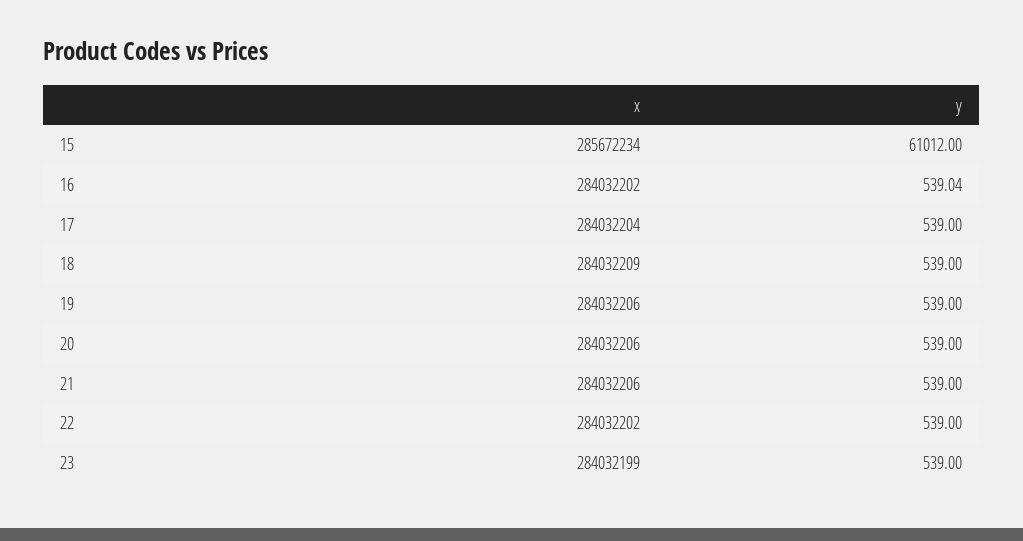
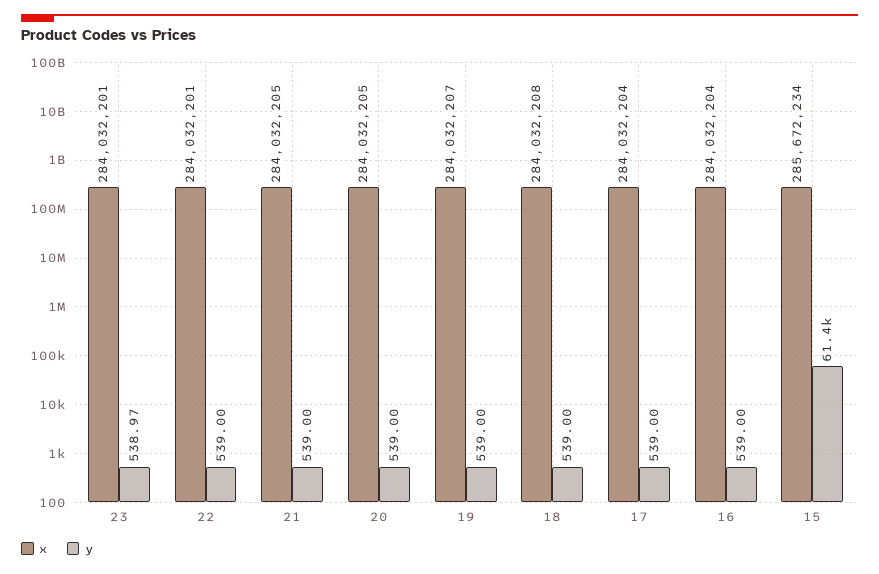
y, 15: 61012 -> 61400
x, 16: 284032202 -> 284032204
y, 16: 539.04 -> 539
x, 18: 284032209 -> 284032208
x, 19: 284032206 -> 284032207
x, 20: 284032206 -> 284032205
x, 21: 284032206 -> 284032205
x, 22: 284032202 -> 284032201
x, 23: 284032199 -> 284032201
y, 23: 539 -> 538.97

